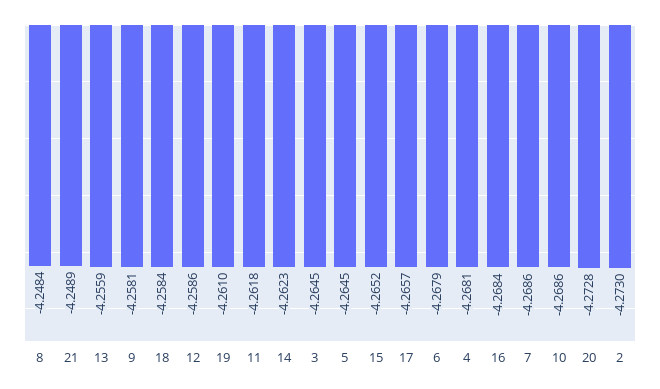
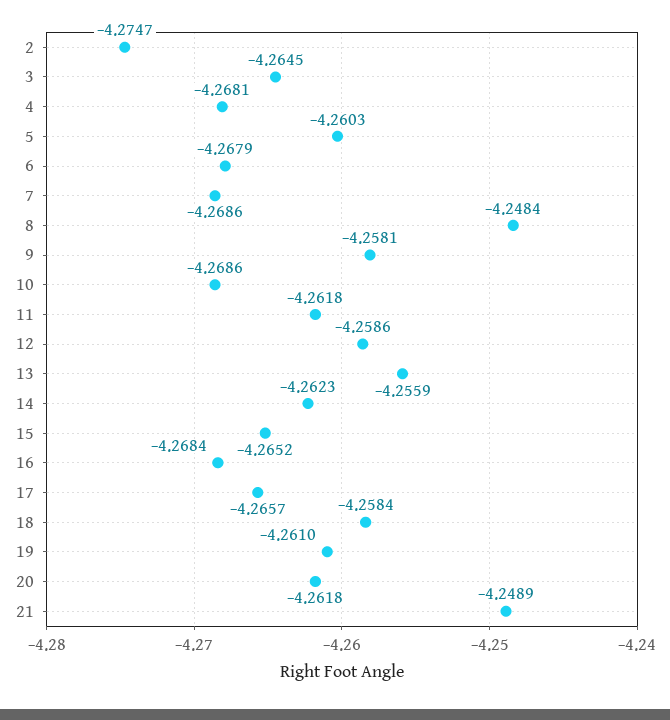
5: -4.2645 -> -4.2603
20: -4.2728 -> -4.2618
2: -4.273 -> -4.2747

